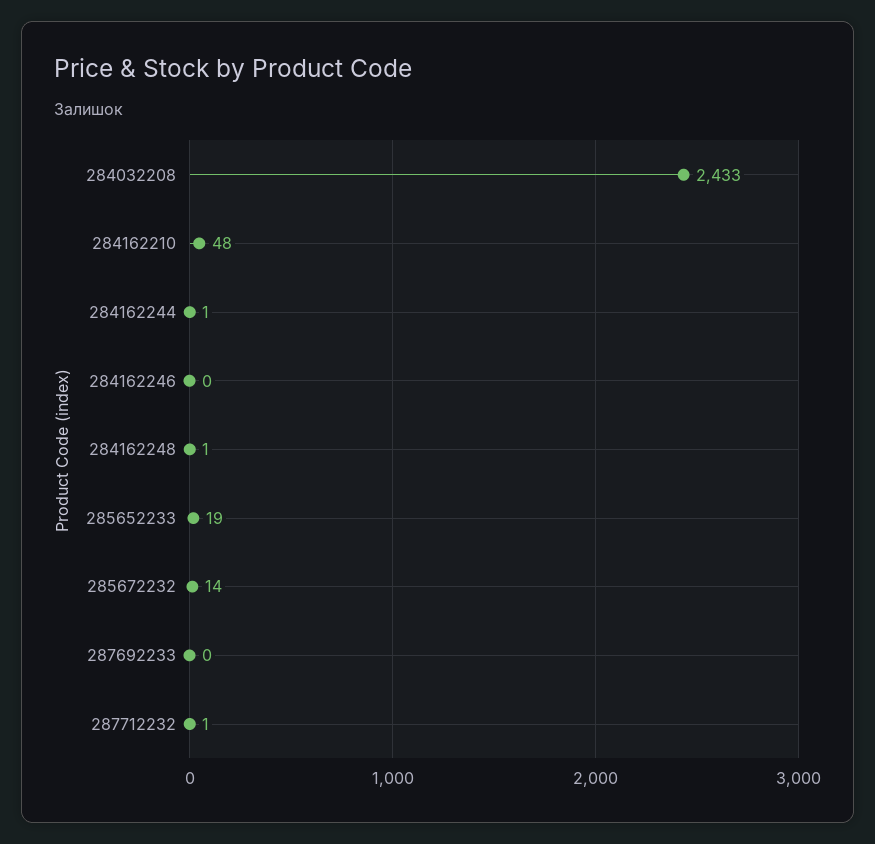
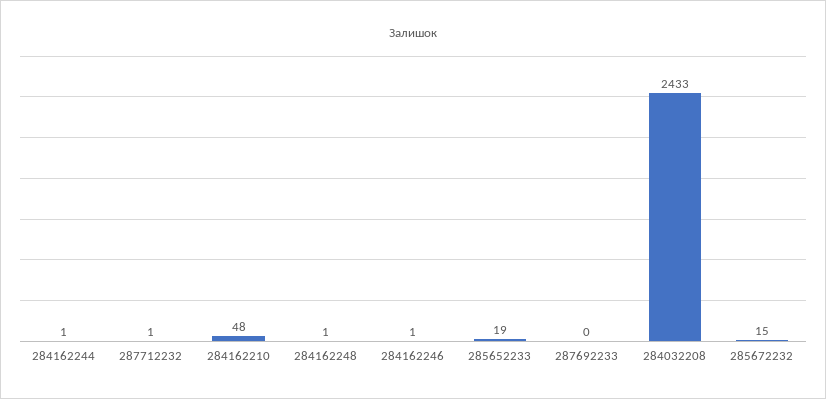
284162246: 0 -> 1
285672232: 14 -> 15

